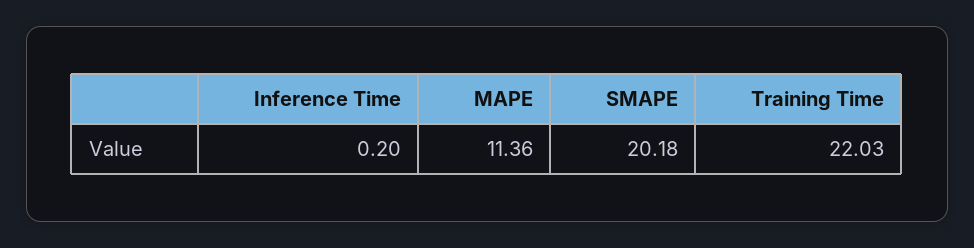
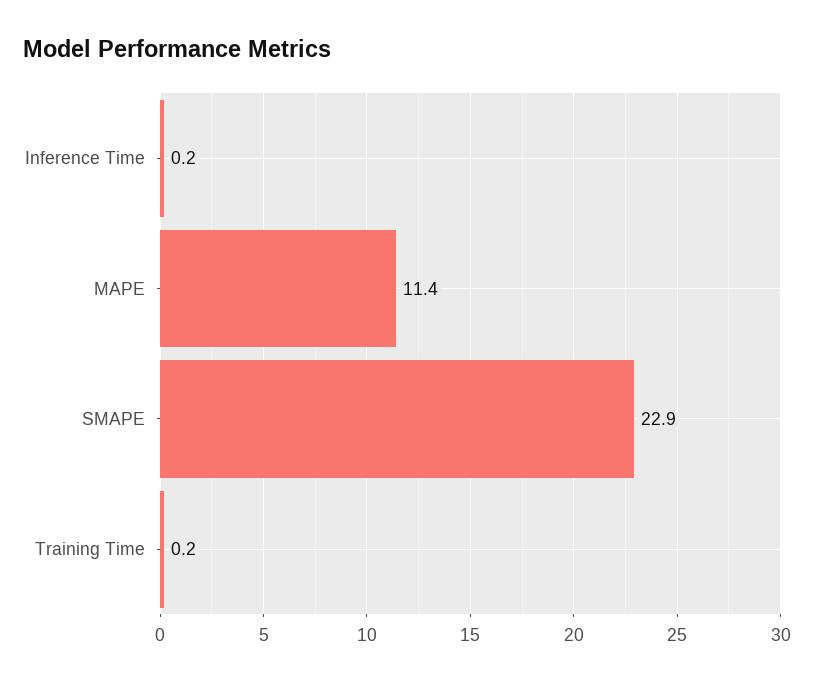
SMAPE: 20.18 -> 22.9
Training Time: 22.03 -> 0.2

